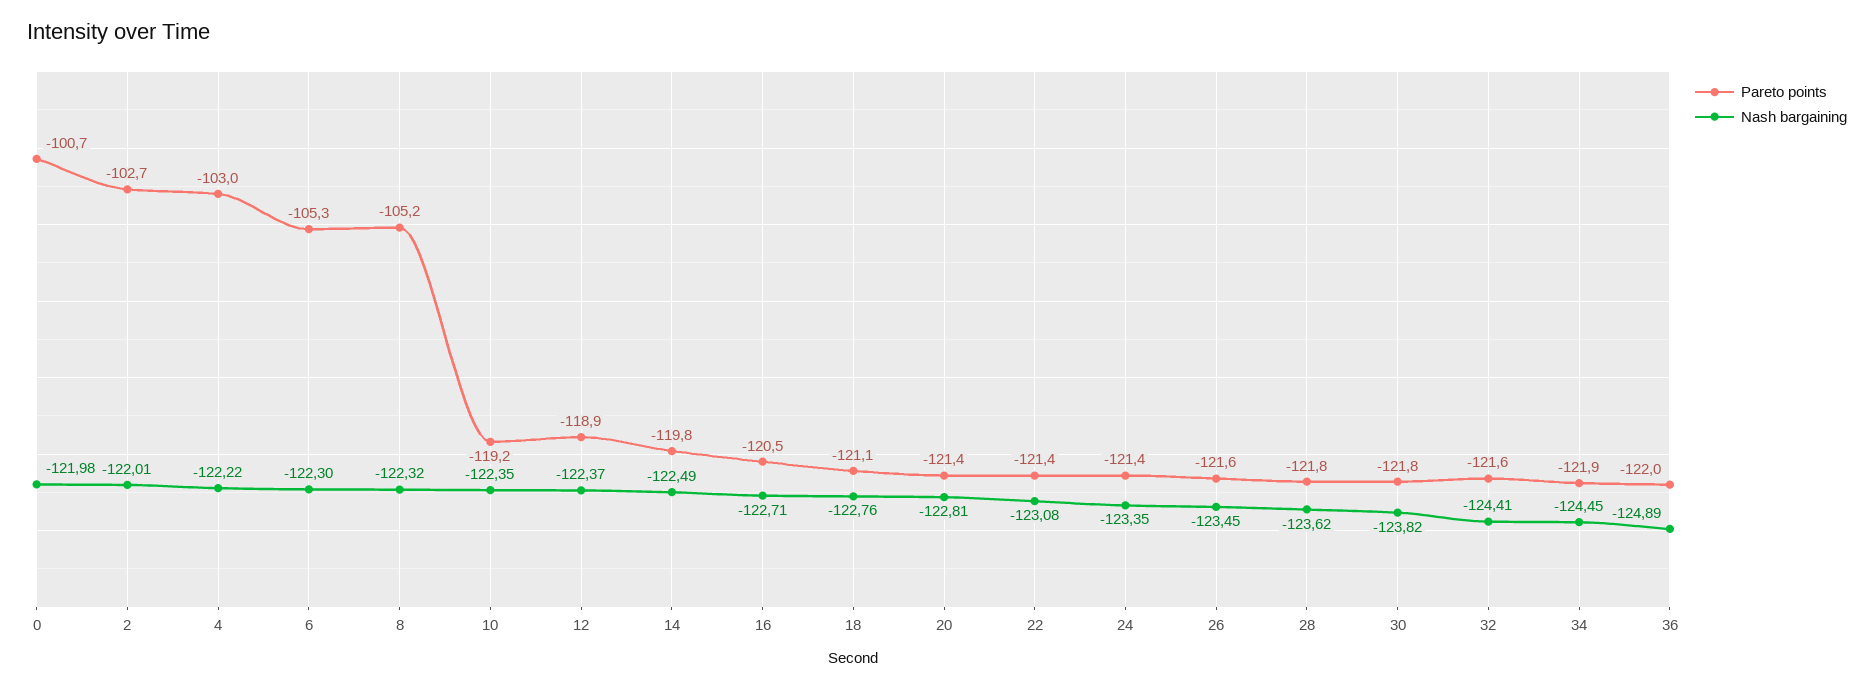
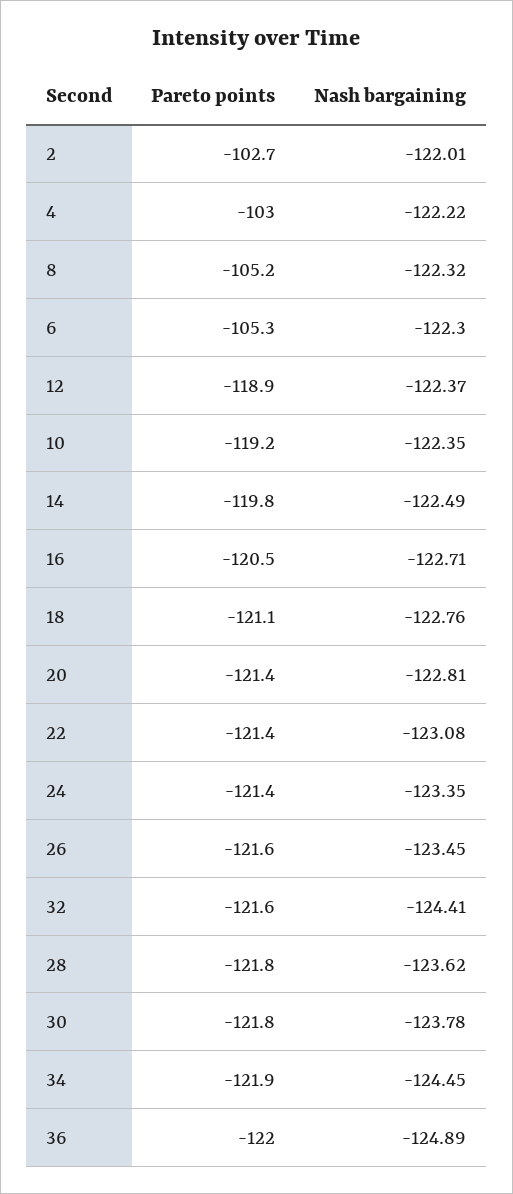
Pareto points, 0: -100.7 -> none
Nash bargaining, 0: -121.98 -> none
Nash bargaining, 30: -123.82 -> -123.78

